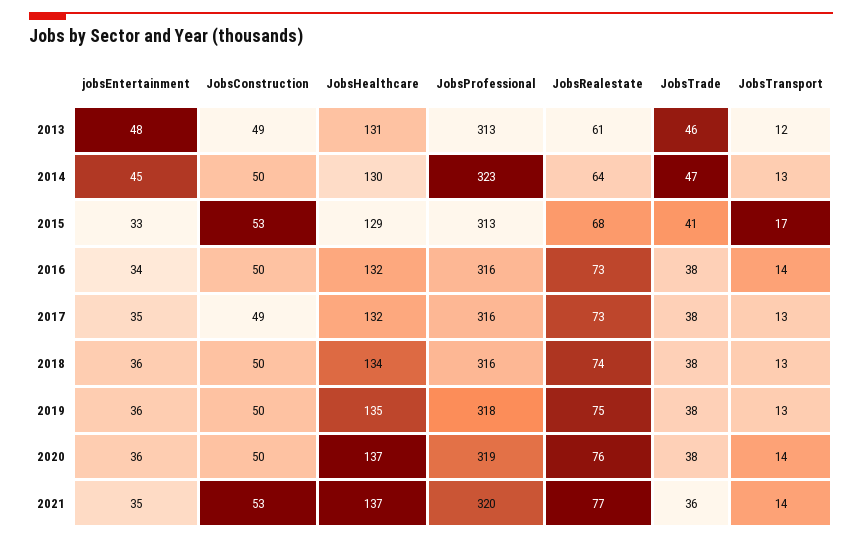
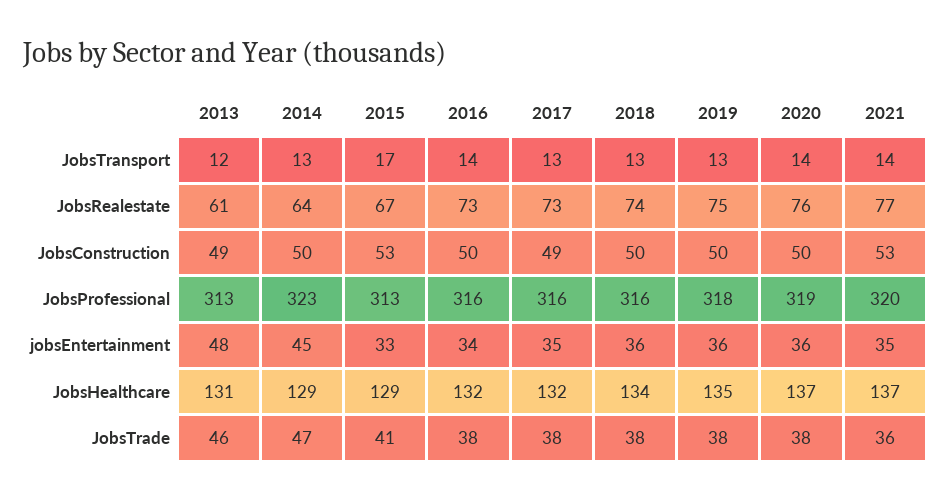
JobsHealthcare, 2014: 130 -> 129
JobsRealestate, 2015: 68 -> 67

